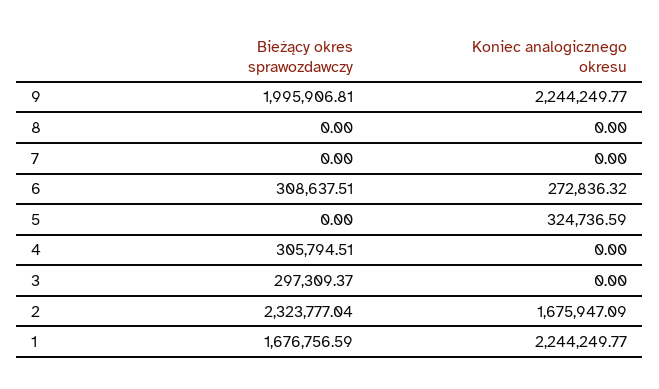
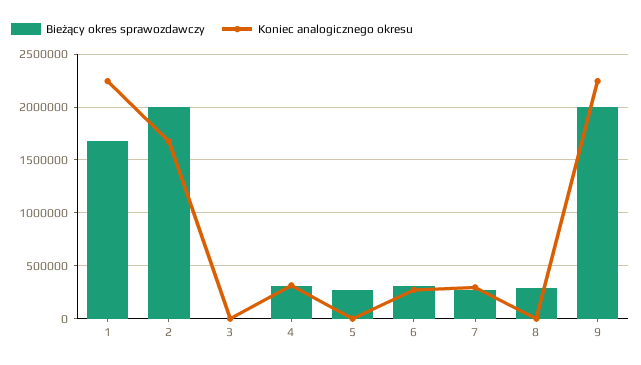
Bieżący okres sprawozdawczy, 8: 0 -> 300000
Bieżący okres sprawozdawczy, 7: 0 -> 300000
Koniec analogicznego okresu, 7: 0 -> 300000
Bieżący okres sprawozdawczy, 5: 0 -> 300000
Koniec analogicznego okresu, 5: 324736.59 -> 0
Koniec analogicznego okresu, 4: 0 -> 300000
Bieżący okres sprawozdawczy, 3: 297309.37 -> 0
Bieżący okres sprawozdawczy, 2: 2323777.04 -> 2000000

